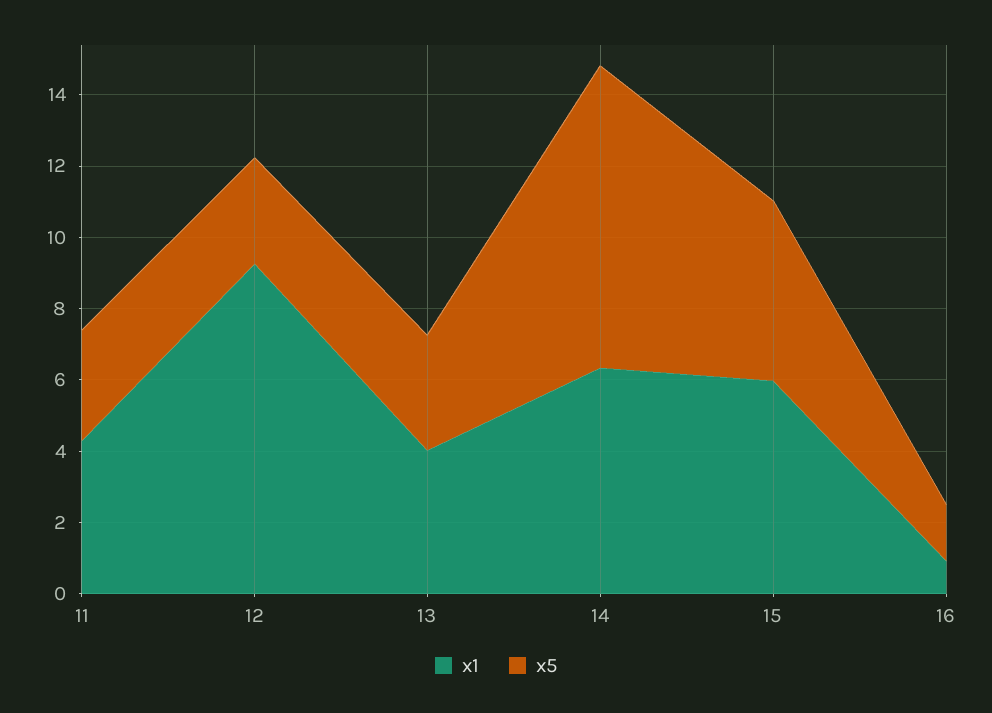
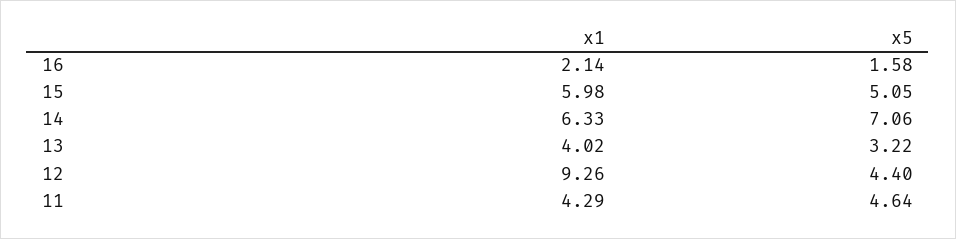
x5, 11: 3 -> 4.64
x5, 12: 3 -> 4.4
x5, 14: 8.5 -> 7.06
x1, 16: 1 -> 2.14

